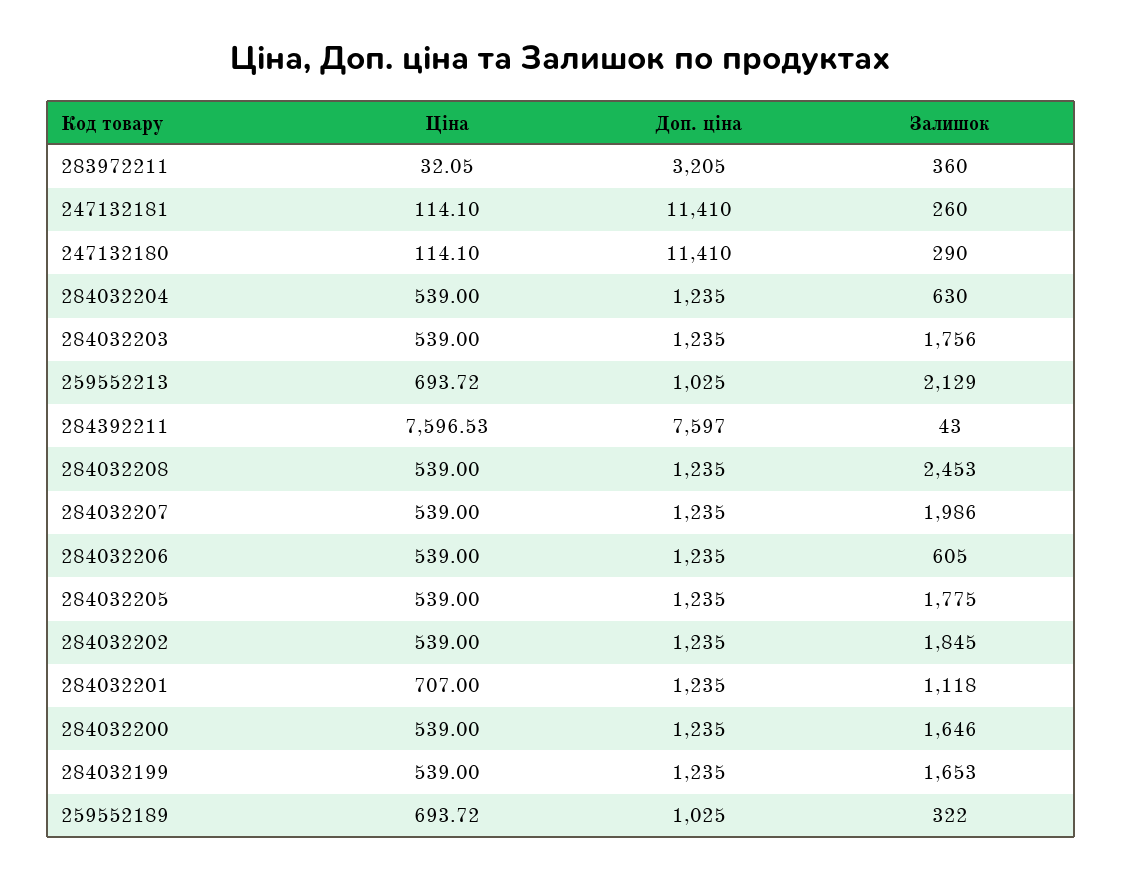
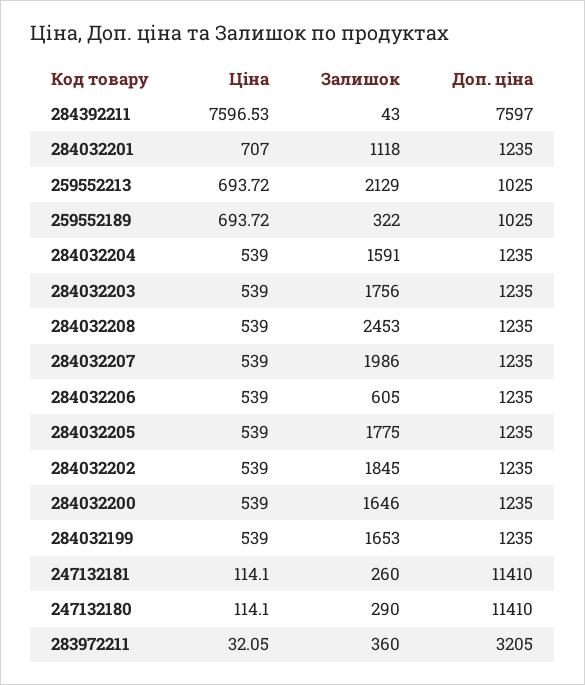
Залишок, 284032204: 630 -> 1591

